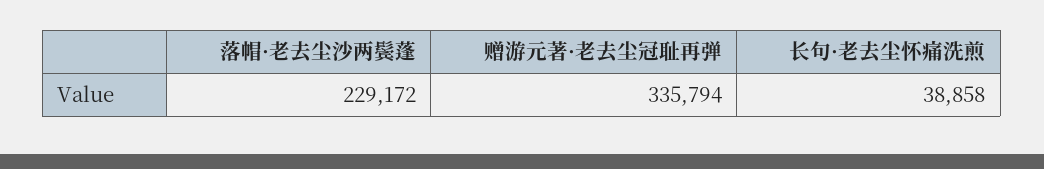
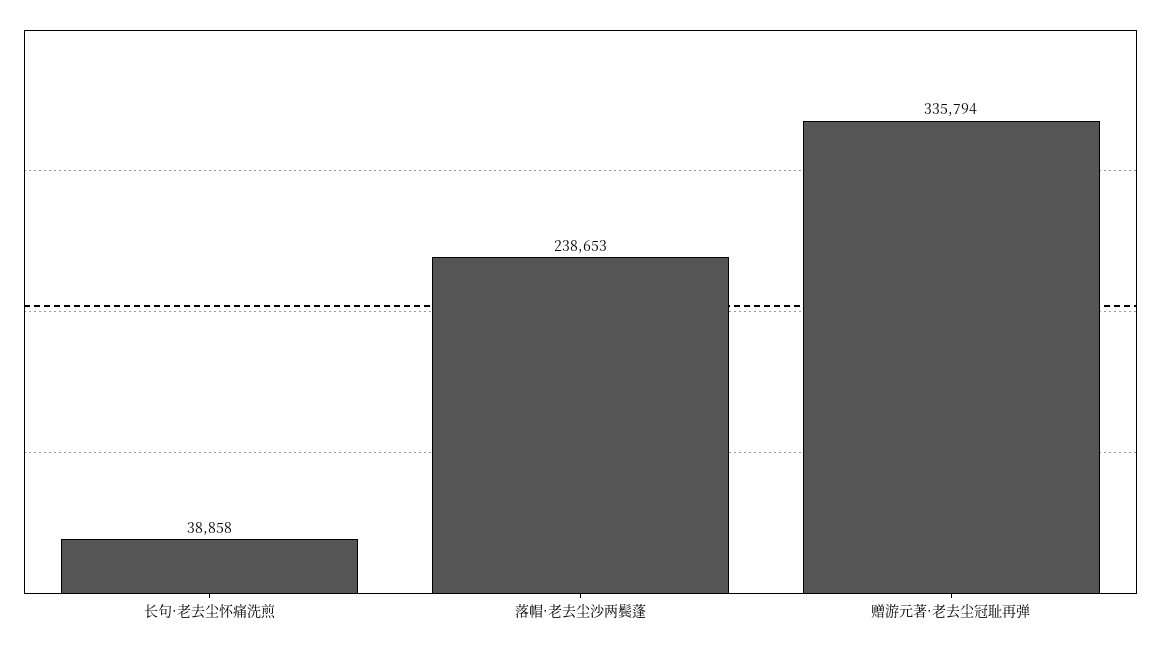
落帽·老去尘沙两鬓蓬: 229172 -> 238653

